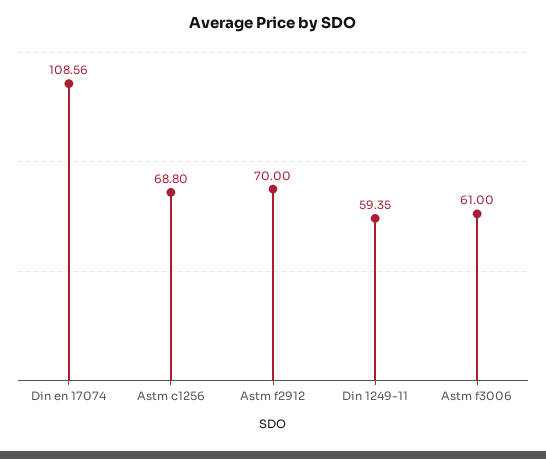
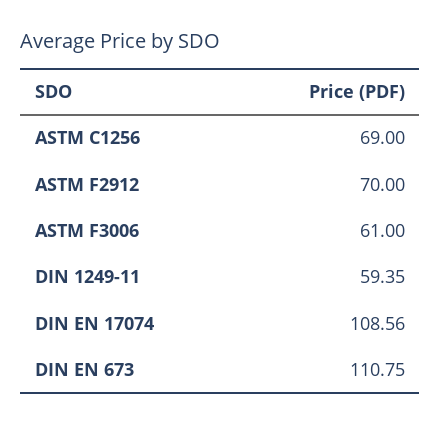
Astm c1256: 68.8 -> 69
DIN EN 673: none -> 110.75

